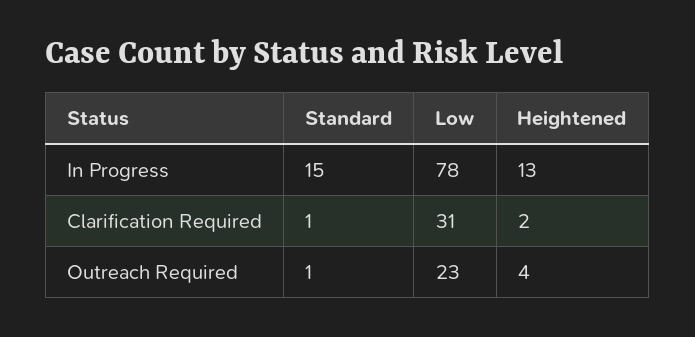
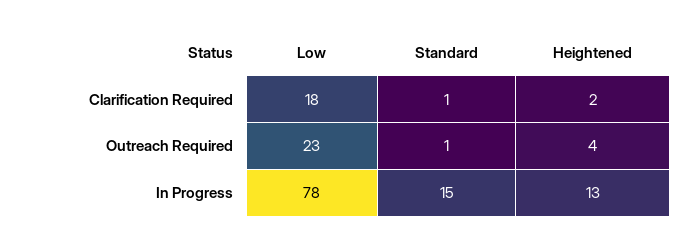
Low, Clarification Required: 31 -> 18

